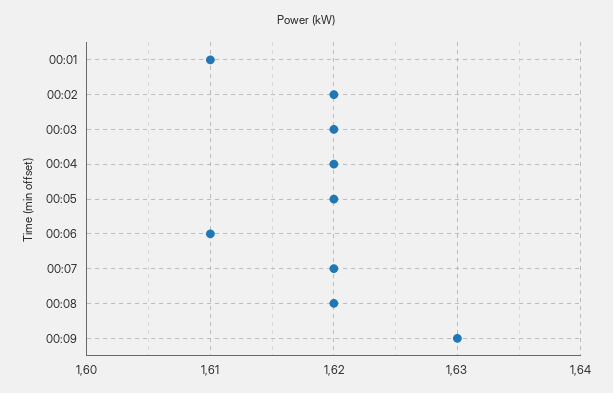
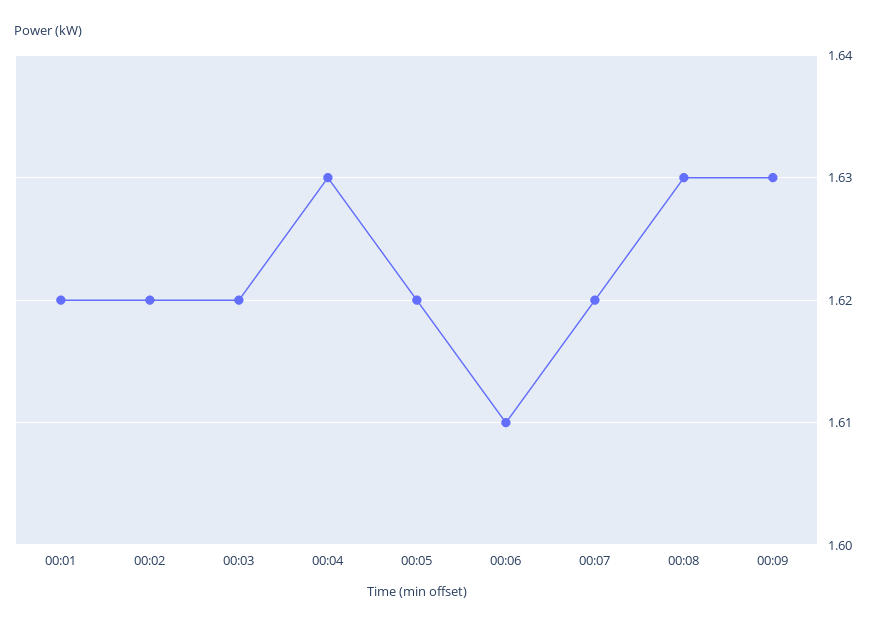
00:01: 1.61 -> 1.62
00:04: 1.62 -> 1.63
00:08: 1.62 -> 1.63

